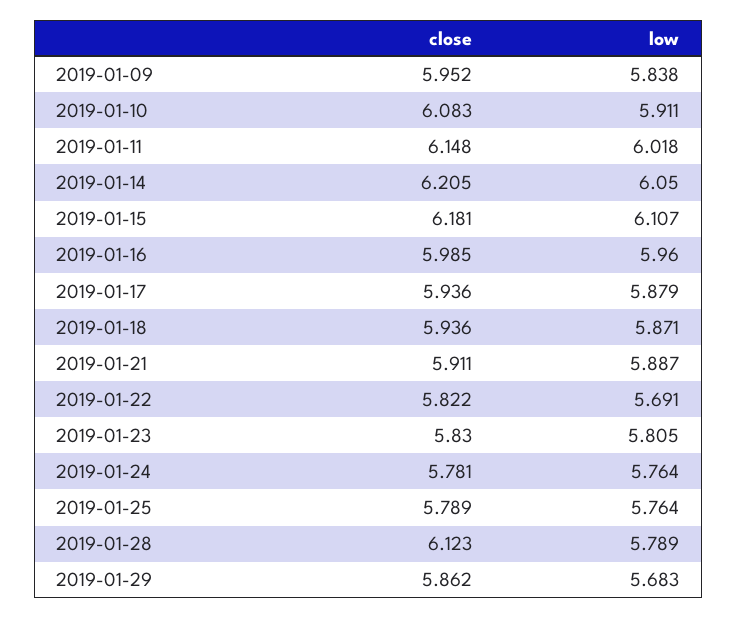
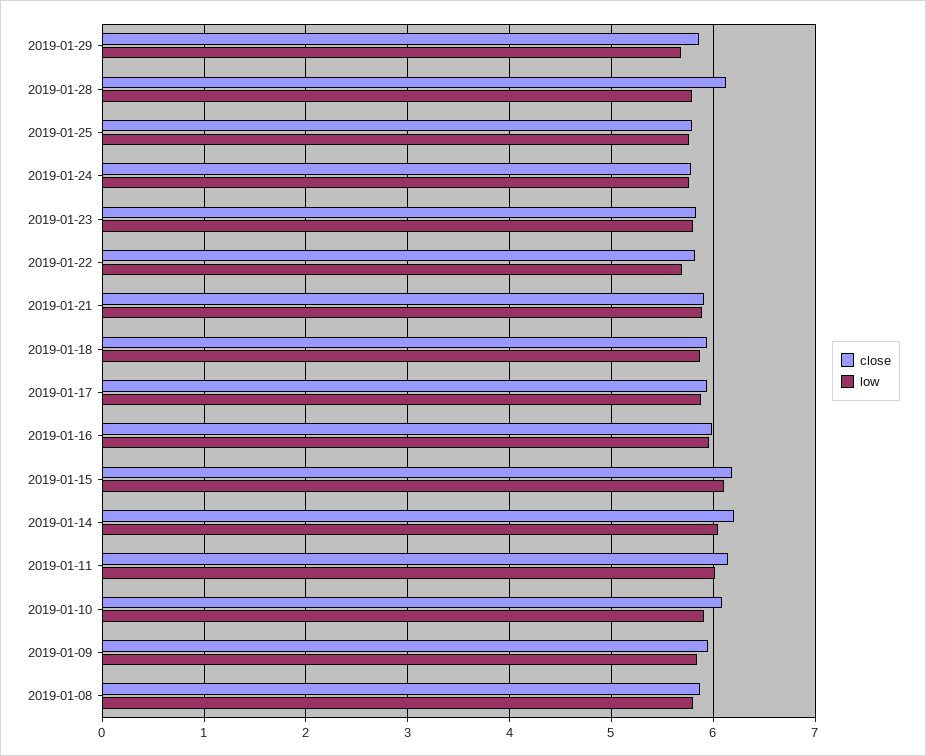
close, 2019-01-08: none -> 5.9
low, 2019-01-08: none -> 5.8

